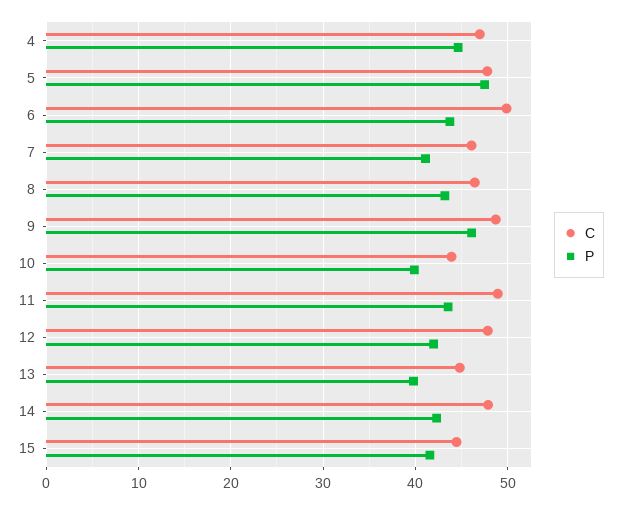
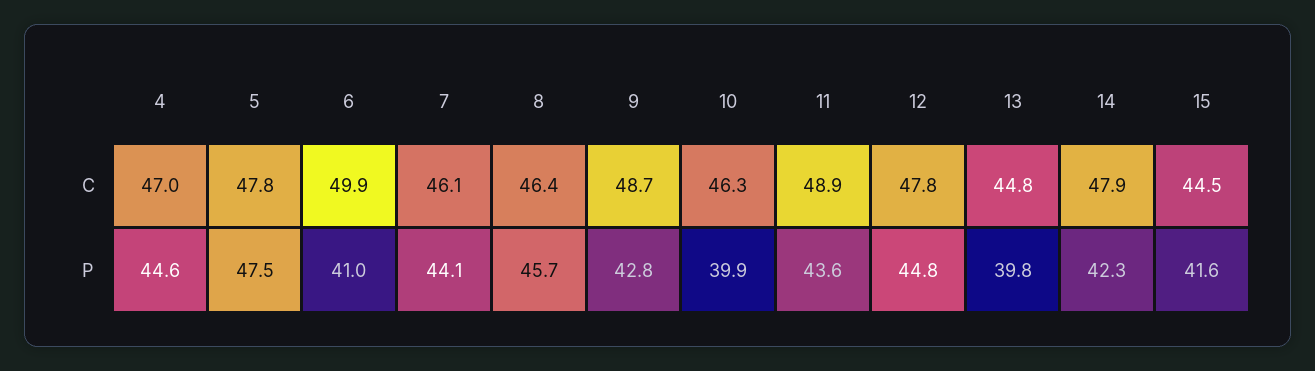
P, 6: 44 -> 41
P, 7: 41 -> 44.1
P, 8: 43 -> 45.7
P, 9: 46 -> 42.8
C, 10: 44 -> 46.3
P, 12: 42 -> 44.8

